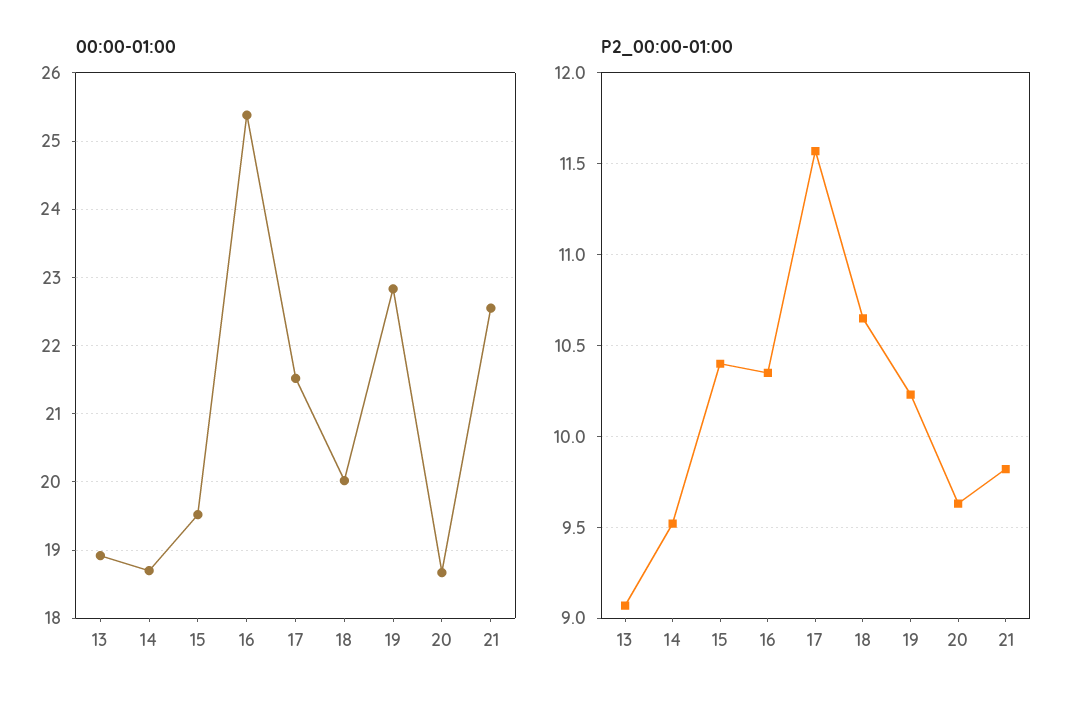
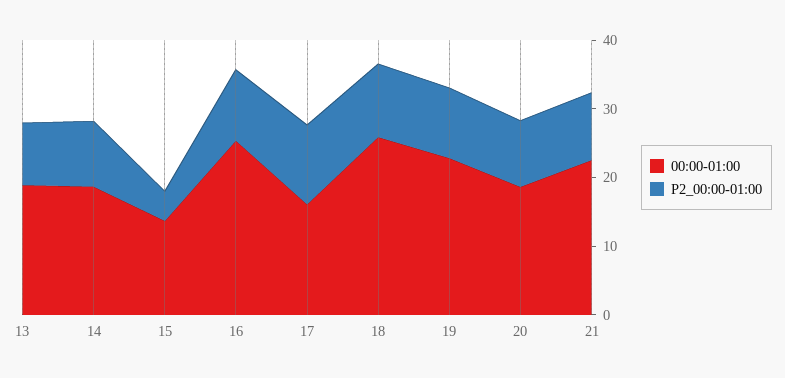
00:00-01:00, 15: 19.5 -> 14
00:00-01:00, 17: 21.5 -> 16
00:00-01:00, 18: 20 -> 26
P2_00:00-01:00, 15: 10.4 -> 4

